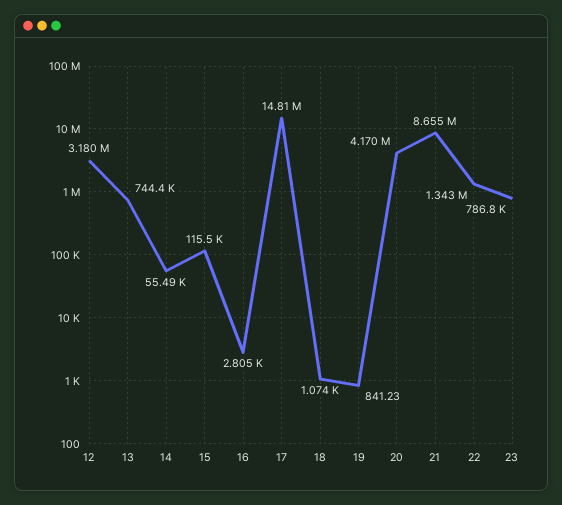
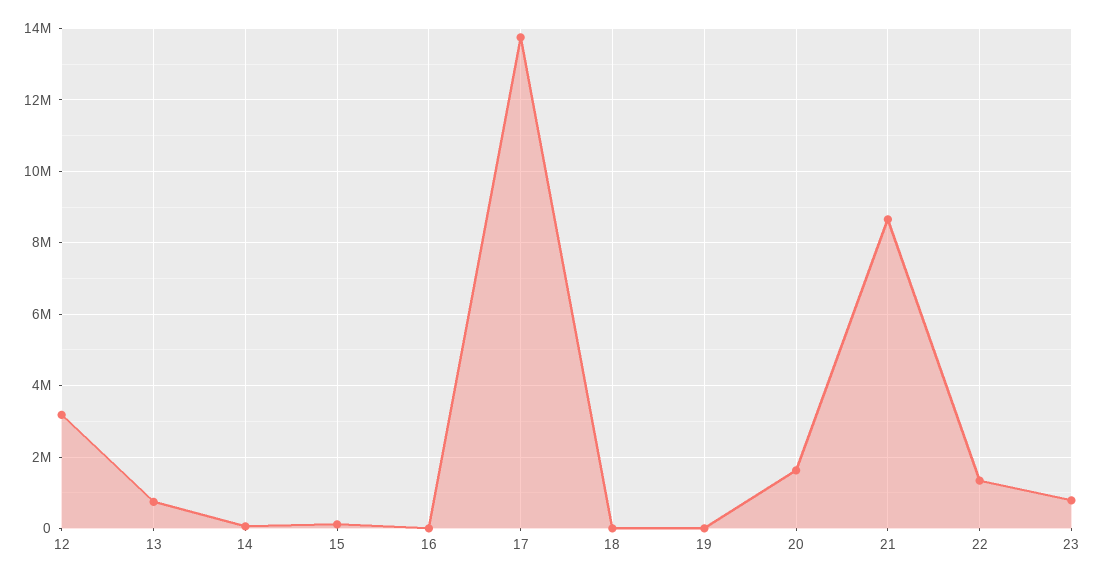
17: 14810000 -> 13800000
20: 4170000 -> 1600000

